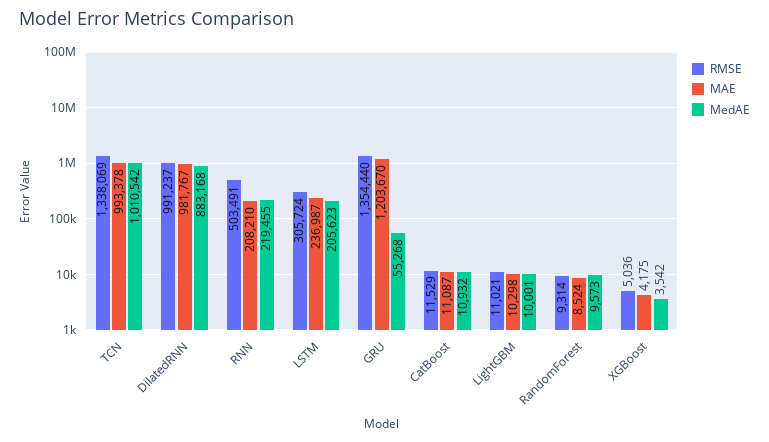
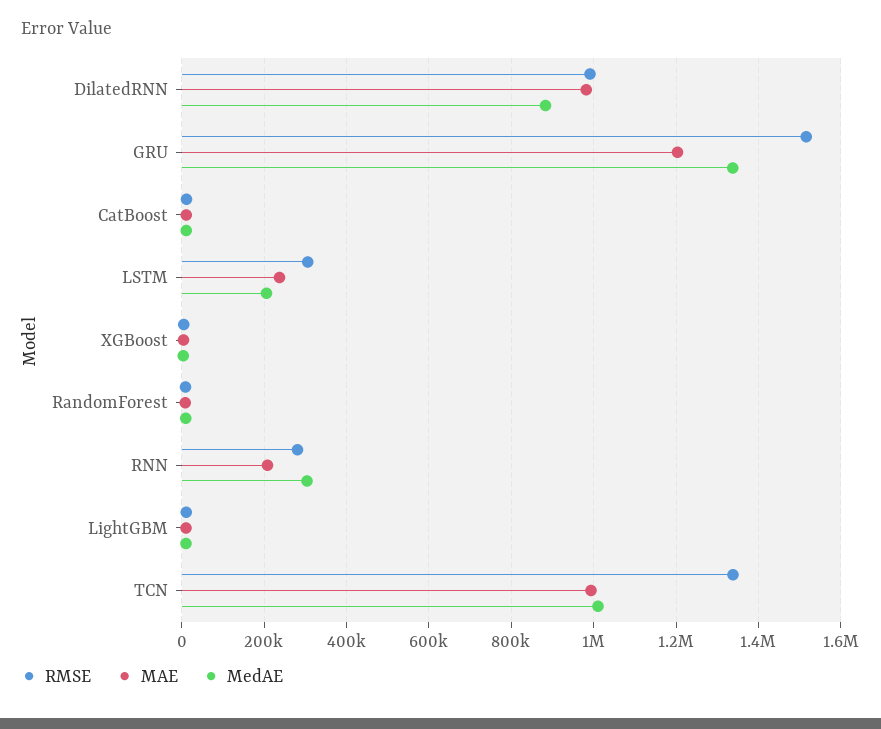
RMSE, RNN: 503491 -> 280000
MedAE, RNN: 219455 -> 300000
RMSE, GRU: 1354440 -> 1520000
MedAE, GRU: 55268 -> 1340000

